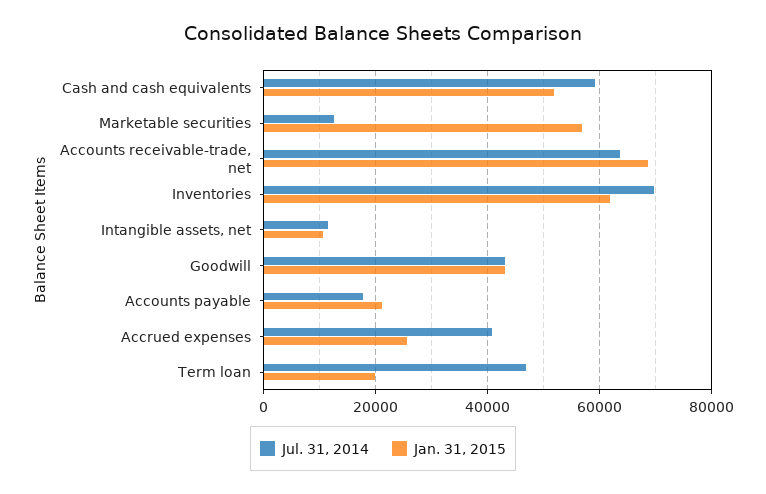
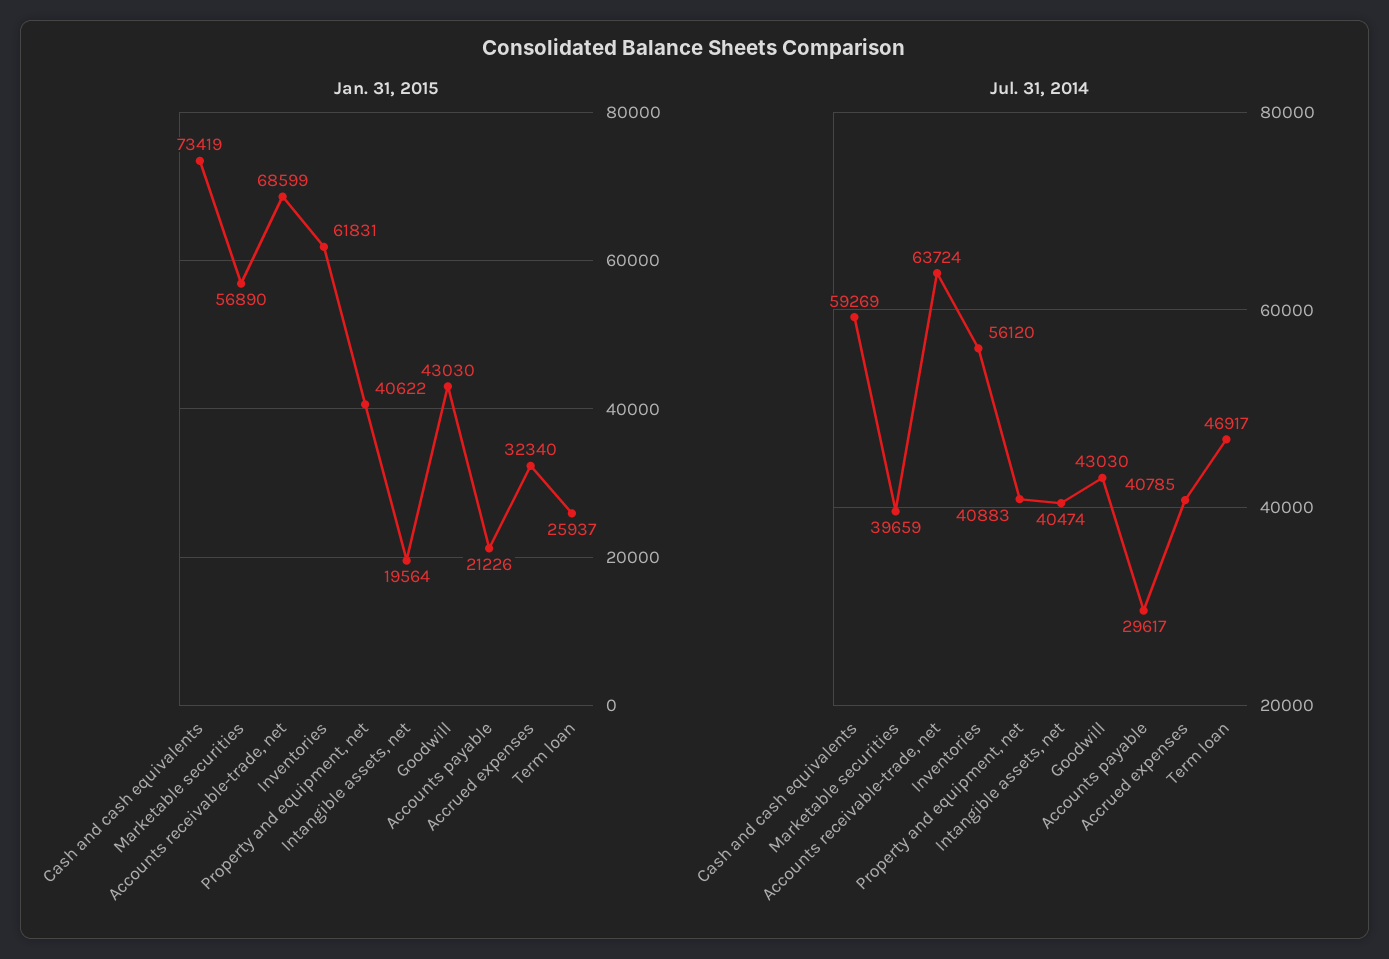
Jan. 31, 2015, Cash and cash equivalents: 52000 -> 73419
Jul. 31, 2014, Marketable securities: 12000 -> 39659
Jul. 31, 2014, Inventories: 70000 -> 56120
Jul. 31, 2014, Intangible assets, net: 12000 -> 40474
Jan. 31, 2015, Intangible assets, net: 10000 -> 19564
Jul. 31, 2014, Accounts payable: 18000 -> 29617
Jan. 31, 2015, Accrued expenses: 26000 -> 32340
Jan. 31, 2015, Term loan: 20000 -> 25937
Jan. 31, 2015, Property and equipment, net: none -> 40622
Jul. 31, 2014, Property and equipment, net: none -> 40883

